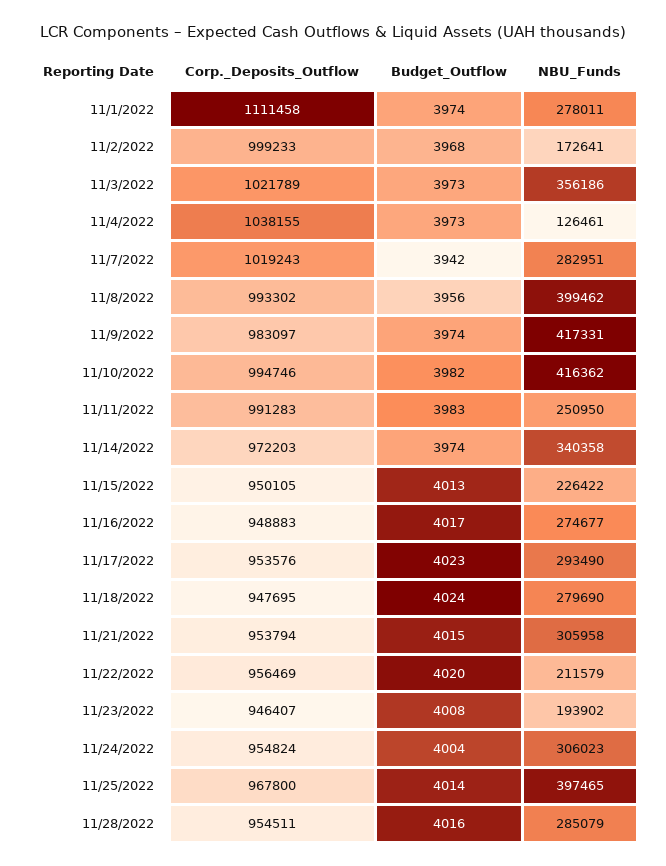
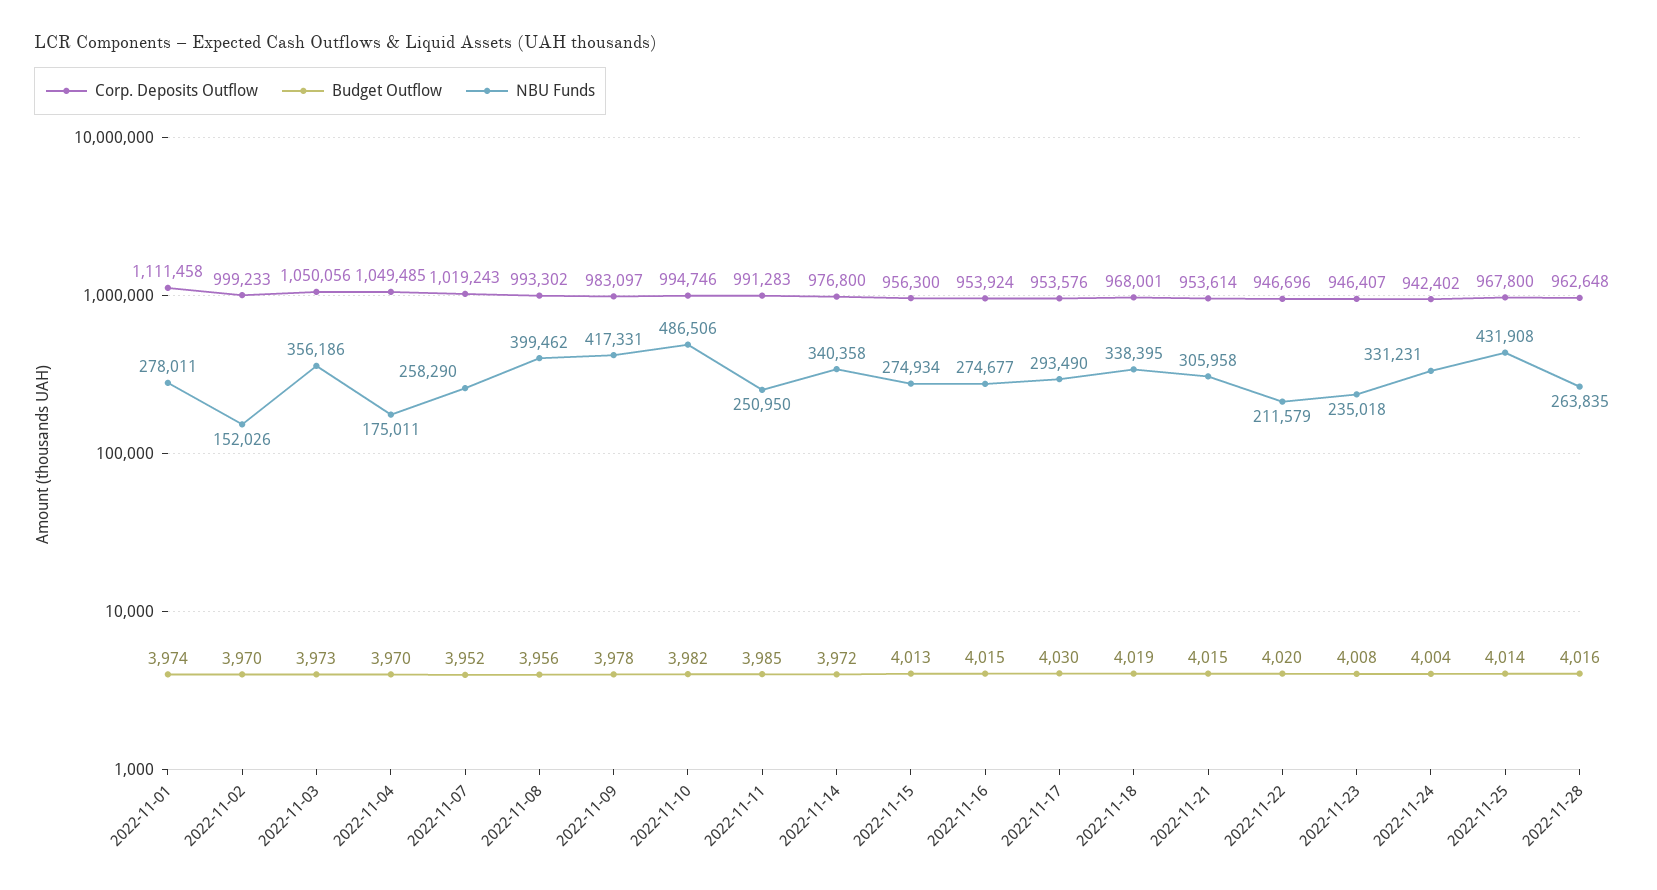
Budget_Outflow, 11/2/2022: 3968 -> 3970
NBU_Funds, 11/2/2022: 172641 -> 152026
Corp._Deposits_Outflow, 11/3/2022: 1021789 -> 1050056
Corp._Deposits_Outflow, 11/4/2022: 1038155 -> 1049485
Budget_Outflow, 11/4/2022: 3973 -> 3970
NBU_Funds, 11/4/2022: 126461 -> 175011
Budget_Outflow, 11/7/2022: 3942 -> 3952
NBU_Funds, 11/7/2022: 282951 -> 258290
Budget_Outflow, 11/9/2022: 3974 -> 3978
NBU_Funds, 11/10/2022: 416362 -> 486506
Budget_Outflow, 11/11/2022: 3983 -> 3985
Corp._Deposits_Outflow, 11/14/2022: 972203 -> 976800
Budget_Outflow, 11/14/2022: 3974 -> 3972
Corp._Deposits_Outflow, 11/15/2022: 950105 -> 956300
NBU_Funds, 11/15/2022: 226422 -> 274934
Corp._Deposits_Outflow, 11/16/2022: 948883 -> 953924
Budget_Outflow, 11/16/2022: 4017 -> 4015
Budget_Outflow, 11/17/2022: 4023 -> 4030
Corp._Deposits_Outflow, 11/18/2022: 947695 -> 968001
Budget_Outflow, 11/18/2022: 4024 -> 4019
NBU_Funds, 11/18/2022: 279690 -> 338395
Corp._Deposits_Outflow, 11/21/2022: 953794 -> 953614
Corp._Deposits_Outflow, 11/22/2022: 956469 -> 946696
NBU_Funds, 11/23/2022: 193902 -> 235018
Corp._Deposits_Outflow, 11/24/2022: 954824 -> 942402
NBU_Funds, 11/24/2022: 306023 -> 331231
NBU_Funds, 11/25/2022: 397465 -> 431908
Corp._Deposits_Outflow, 11/28/2022: 954511 -> 962648
NBU_Funds, 11/28/2022: 285079 -> 263835

